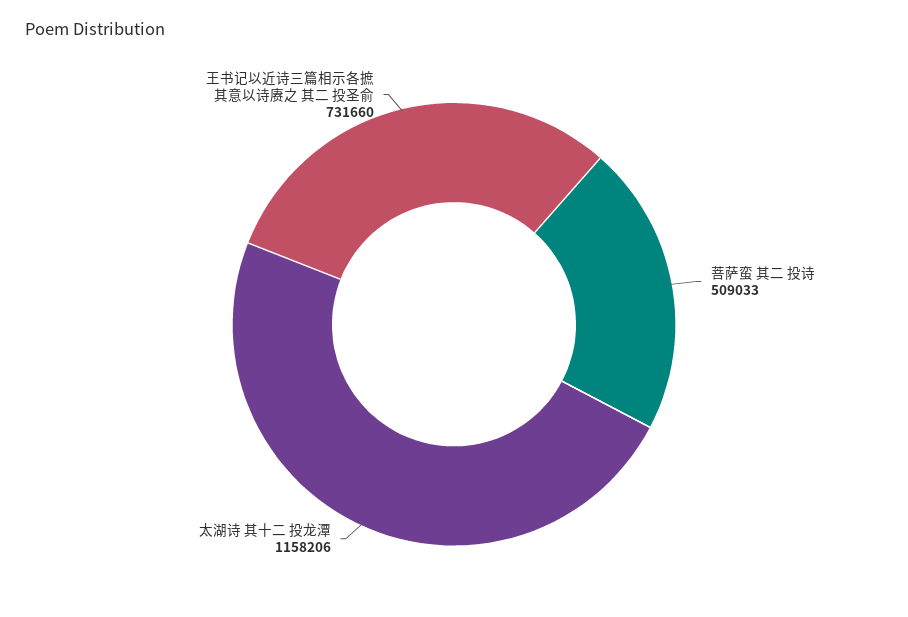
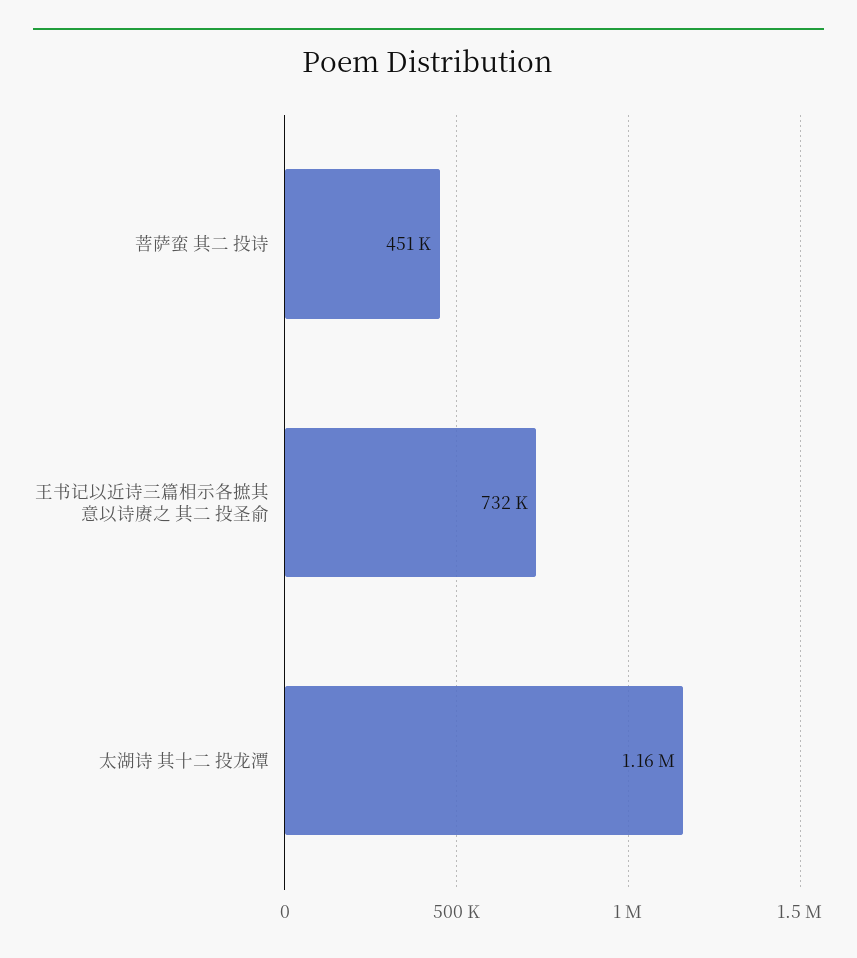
菩萨蛮 其二 投诗: 509033 -> 451000

